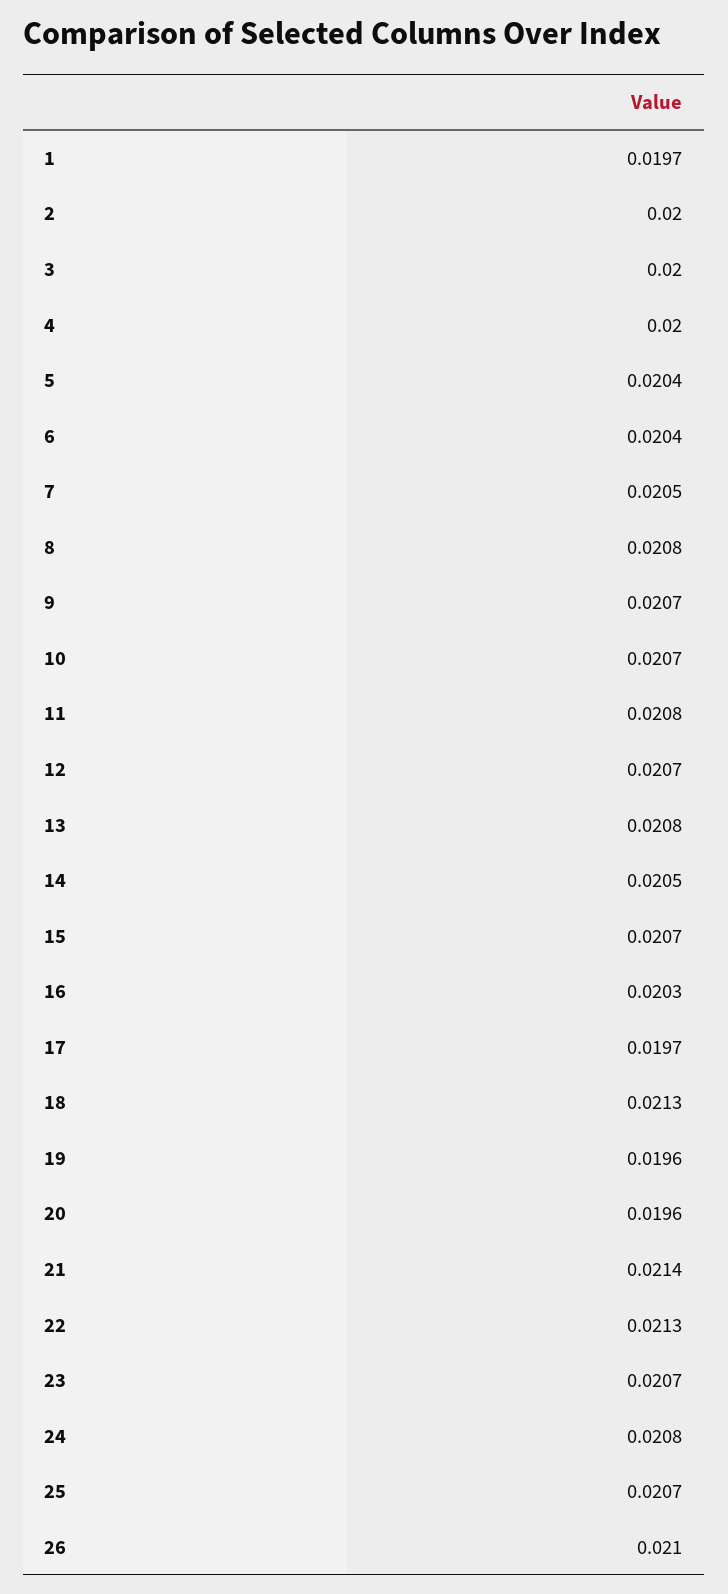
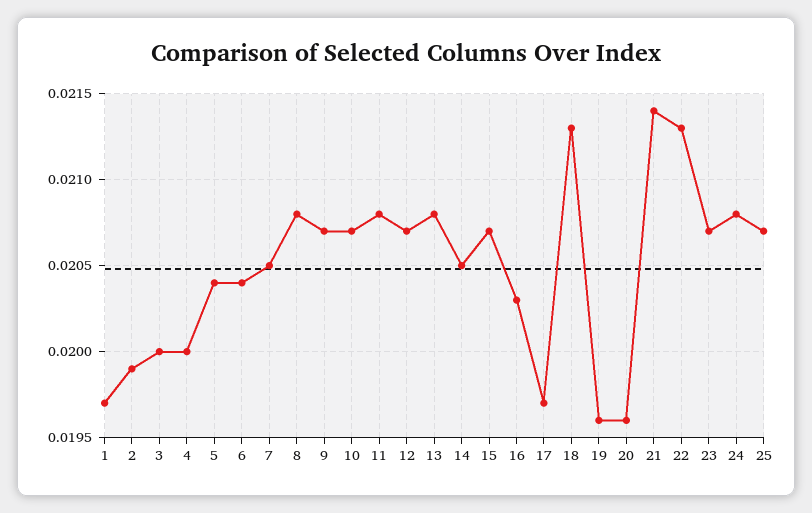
2: 0.02 -> 0.0199
26: 0.021 -> none

